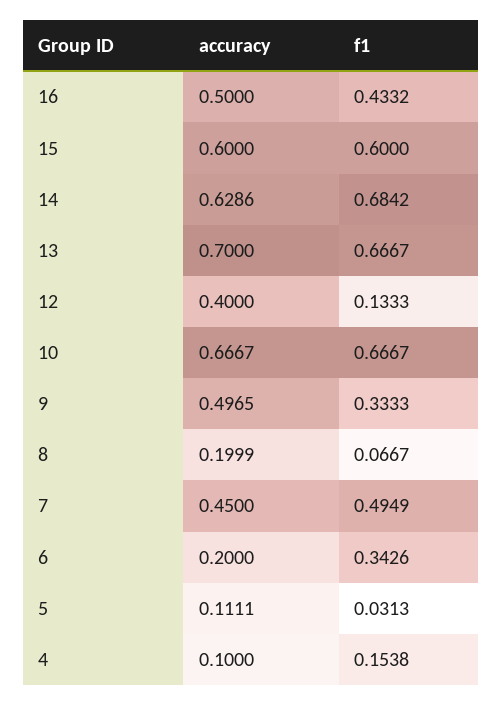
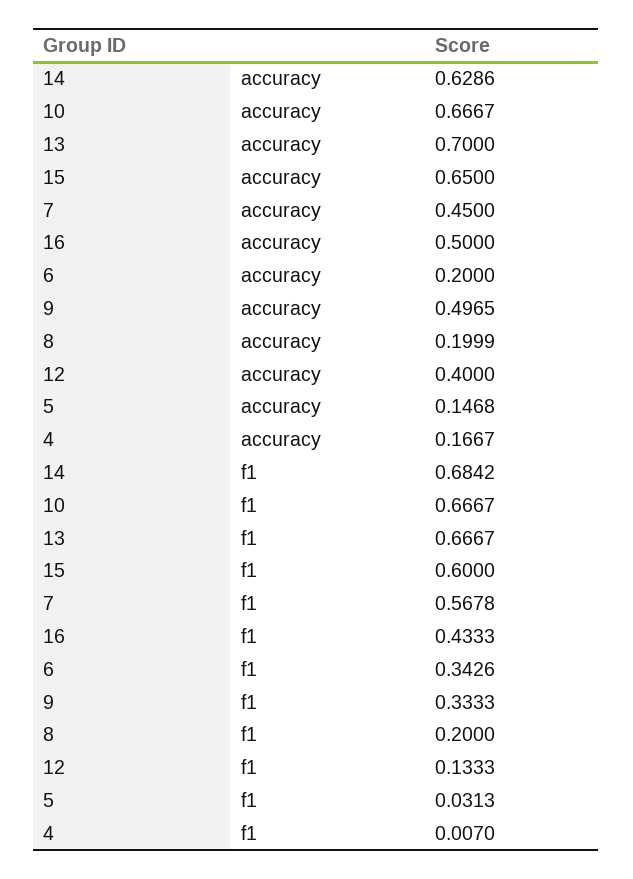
f1, 16: 0.4332 -> 0.4333
accuracy, 15: 0.6 -> 0.65
f1, 8: 0.0667 -> 0.2
f1, 7: 0.4949 -> 0.5678
accuracy, 5: 0.1111 -> 0.1468
accuracy, 4: 0.1 -> 0.1667
f1, 4: 0.1538 -> 0.007

